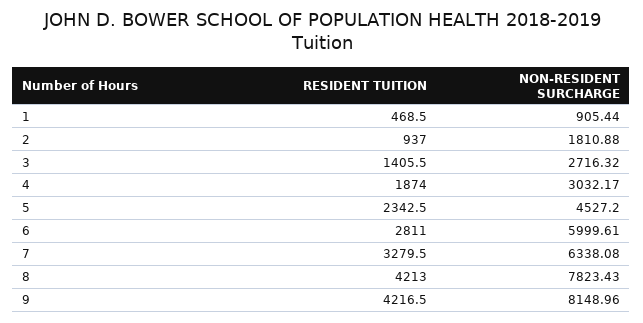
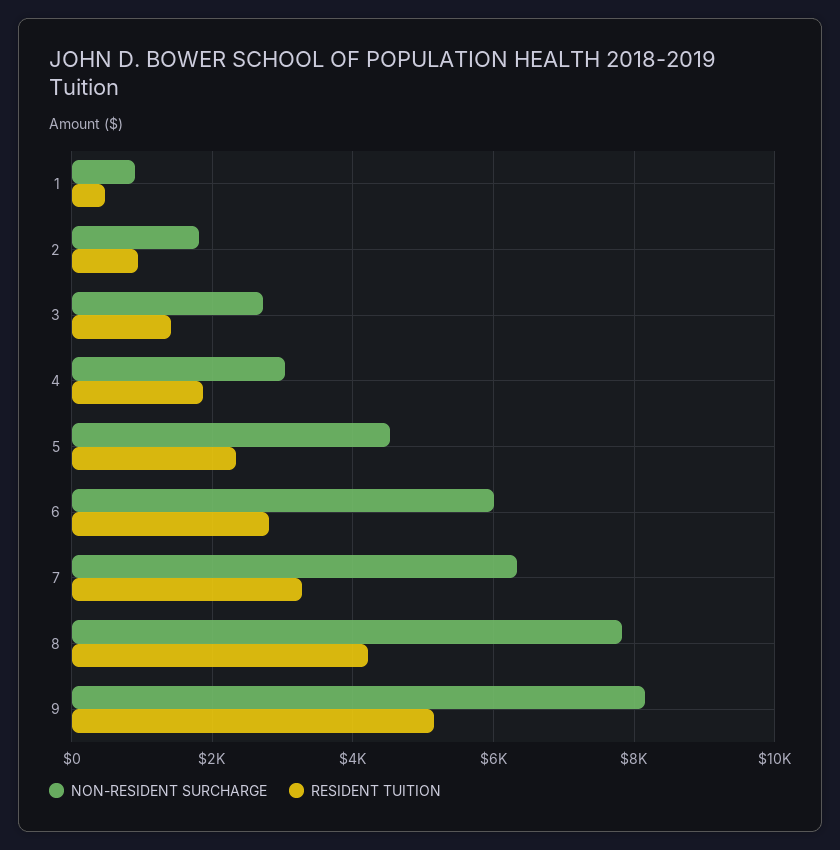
RESIDENT TUITION, 9: 4216.5 -> 5200

